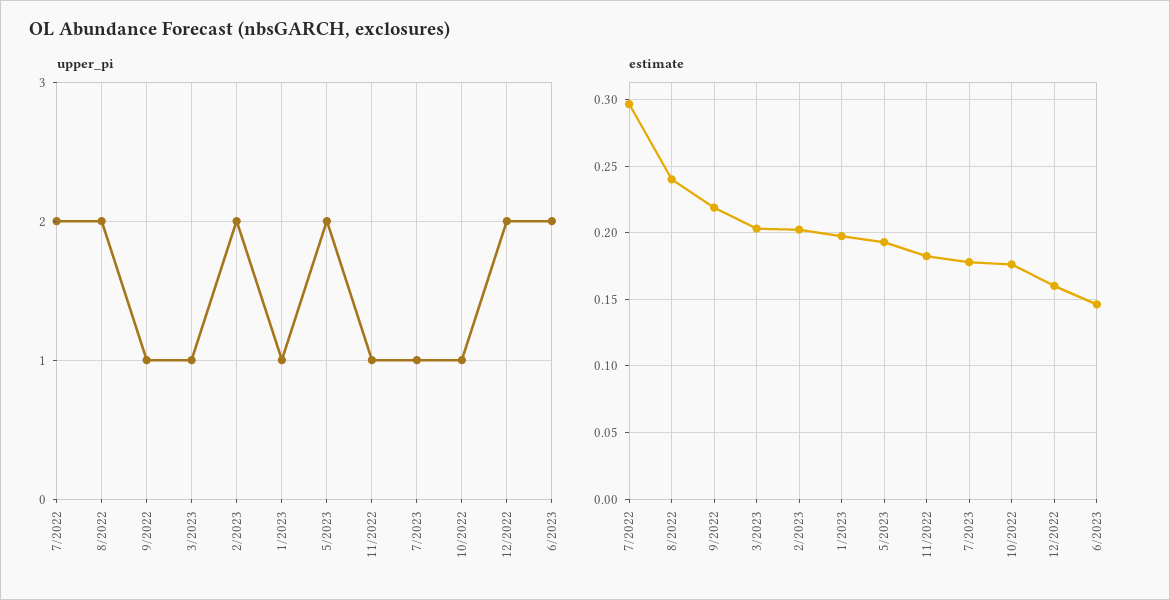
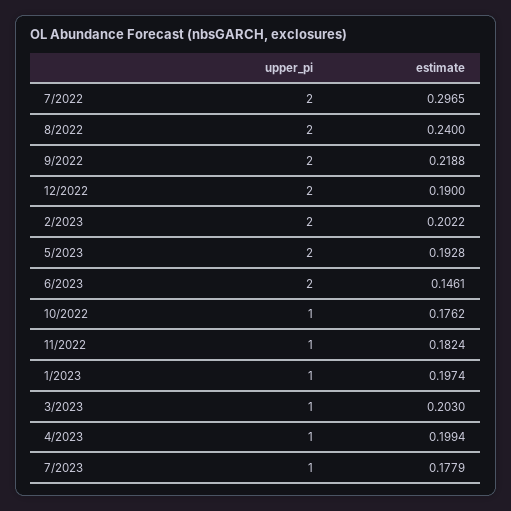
upper_pi, 9/2022: 1 -> 2
estimate, 12/2022: 0.16 -> 0.19
upper_pi, 4/2023: none -> 1
estimate, 4/2023: none -> 0.1994

